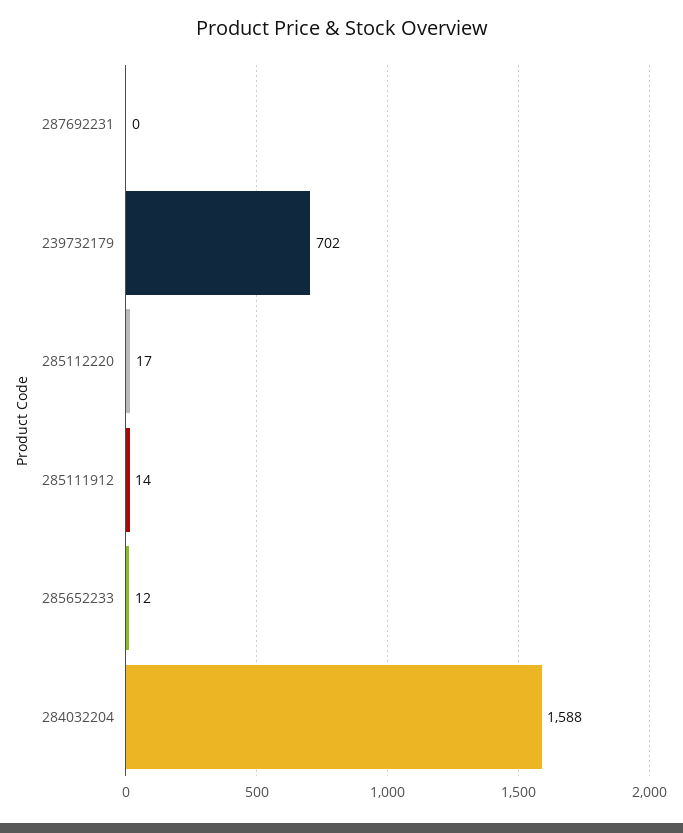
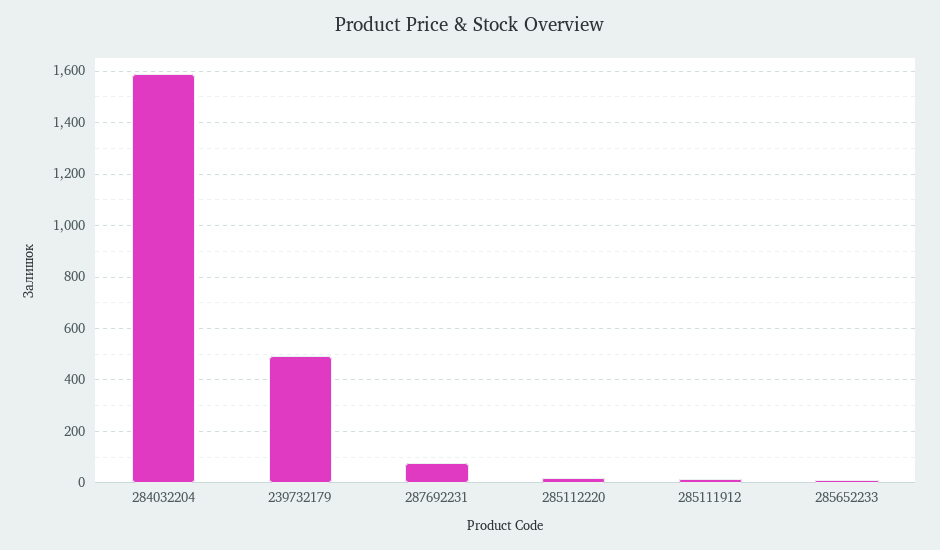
287692231: 0 -> 75
239732179: 702 -> 500

